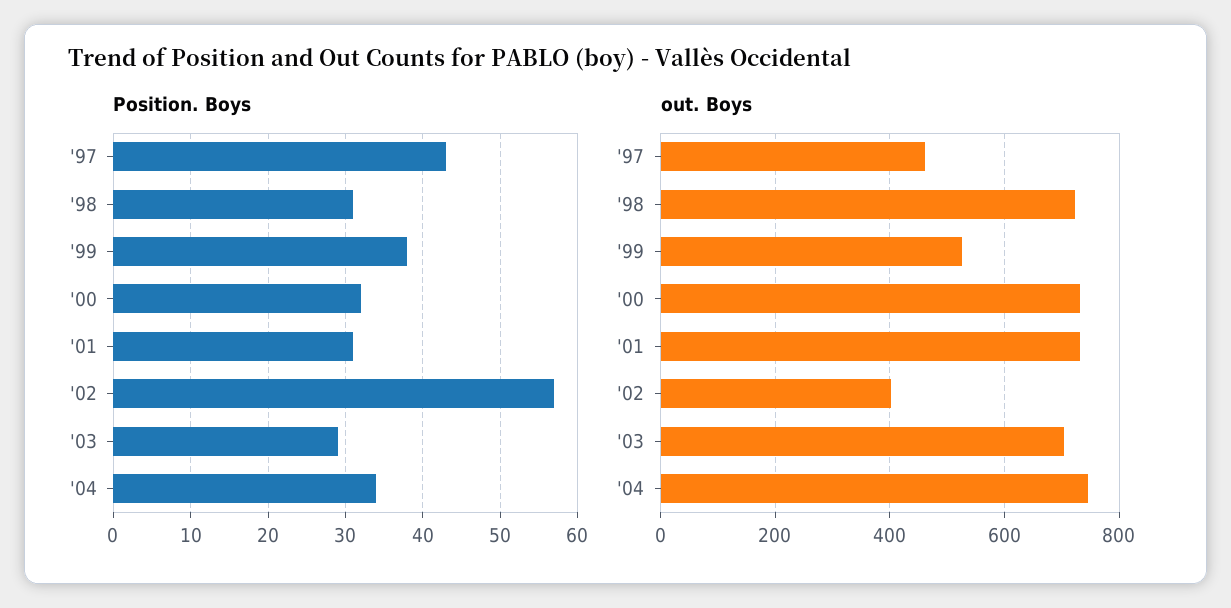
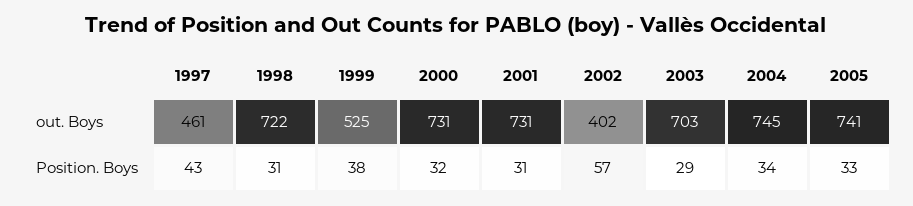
out. Boys, 2005: none -> 741
Position. Boys, 2005: none -> 33

